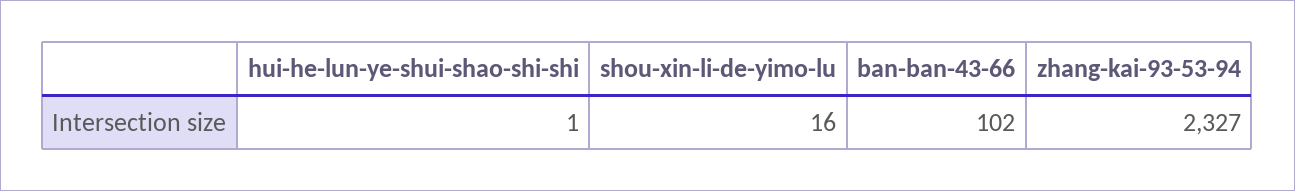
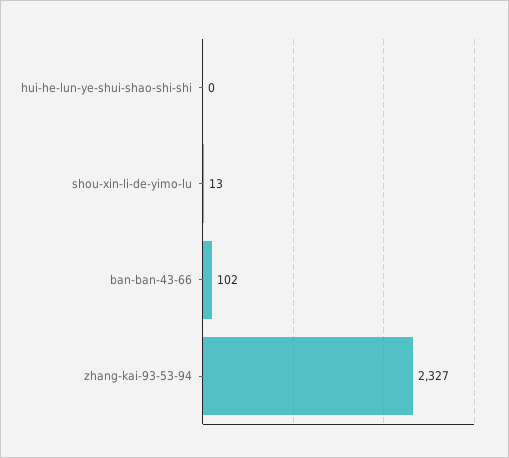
hui-he-lun-ye-shui-shao-shi-shi: 1 -> 0
shou-xin-li-de-yimo-lu: 16 -> 13

